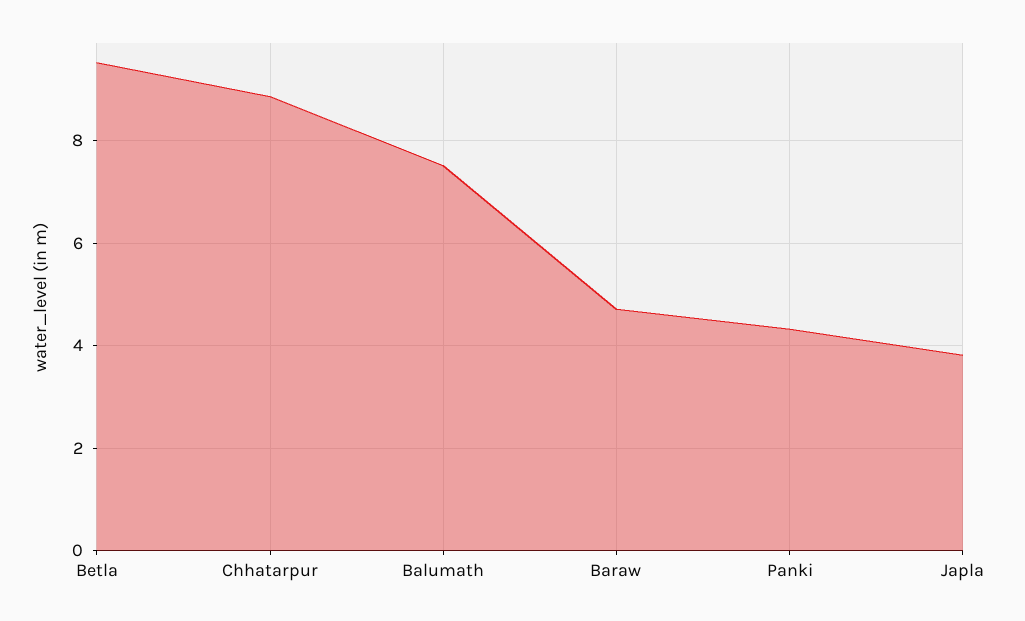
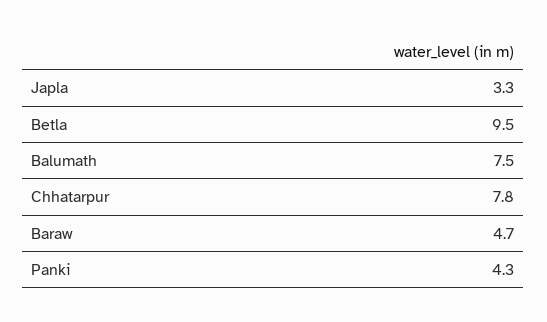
Chhatarpur: 8.8 -> 7.8
Japla: 3.8 -> 3.3

